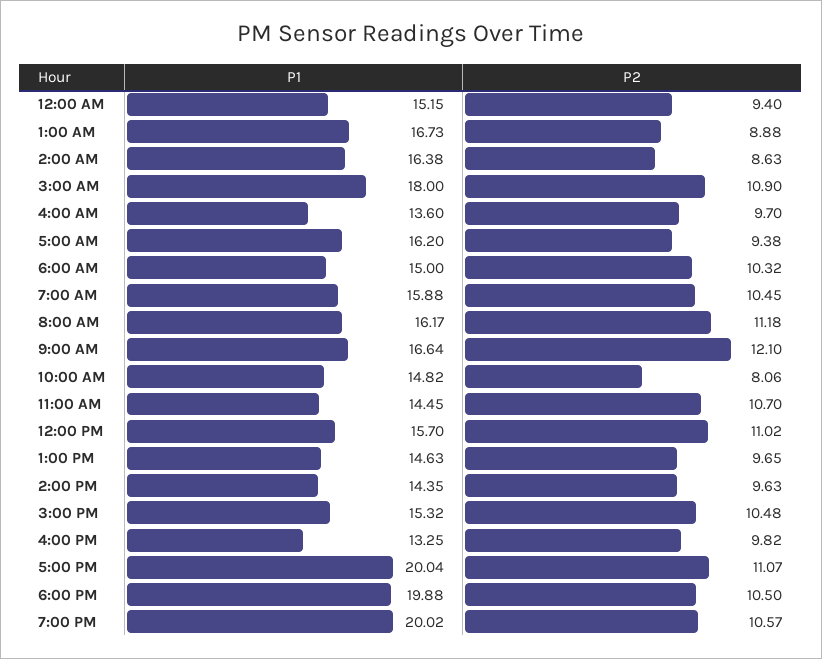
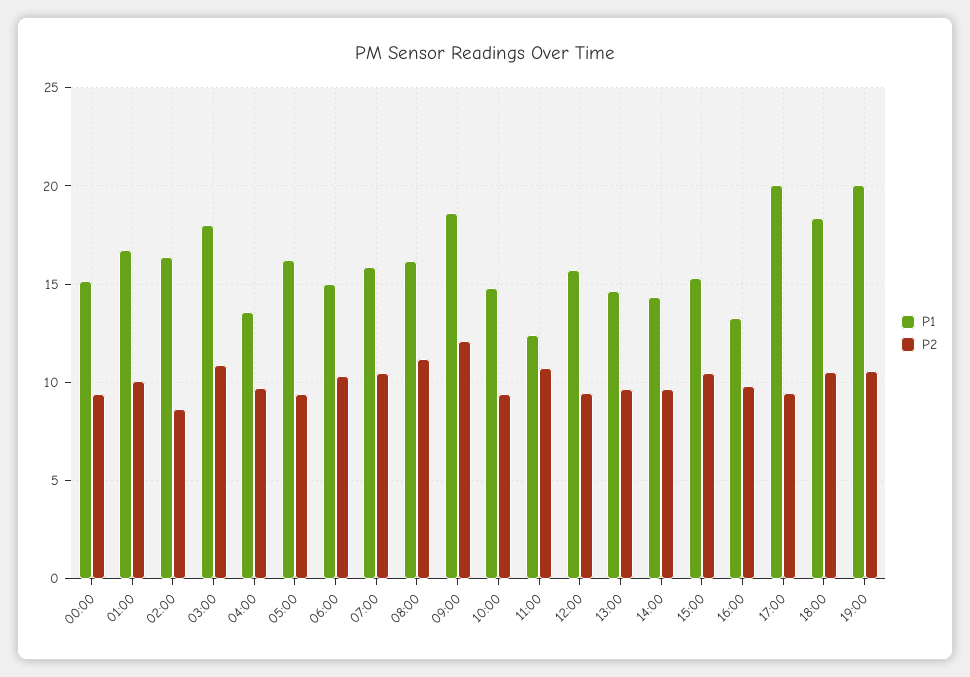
P2, 1:00 AM: 8.88 -> 10
P1, 9:00 AM: 16.64 -> 18.5
P2, 10:00 AM: 8.06 -> 9.5
P1, 11:00 AM: 14.45 -> 12.5
P2, 12:00 PM: 11.02 -> 9.5
P2, 5:00 PM: 11.07 -> 9.5
P1, 6:00 PM: 19.88 -> 18.5

